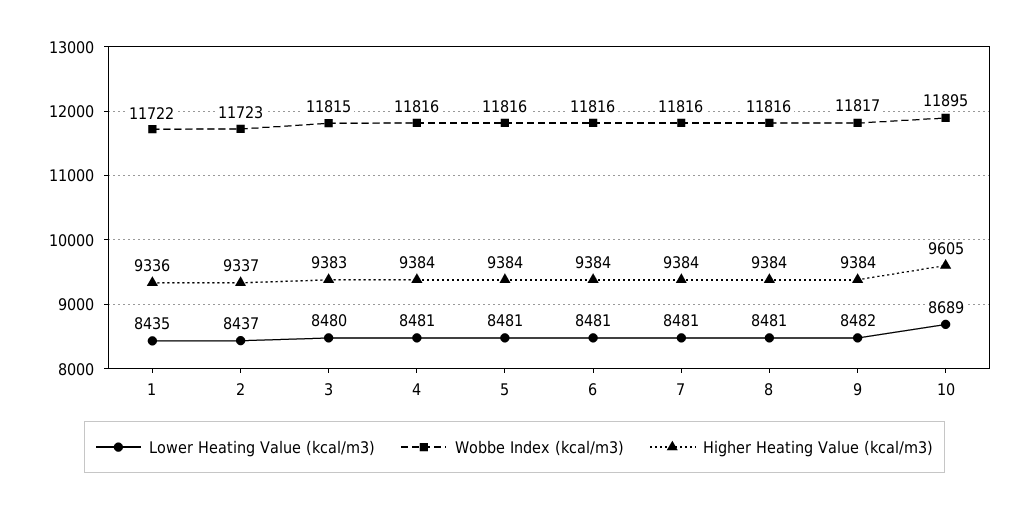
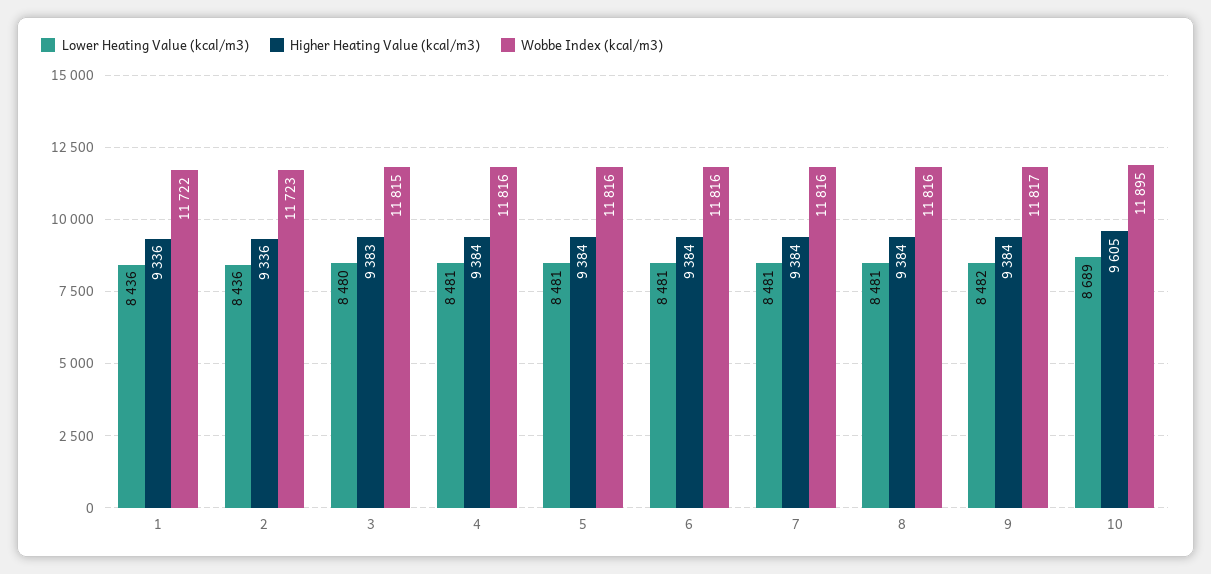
Lower Heating Value (kcal/m3), 1: 8435 -> 8436
Lower Heating Value (kcal/m3), 2: 8437 -> 8436
Higher Heating Value (kcal/m3), 2: 9337 -> 9336

